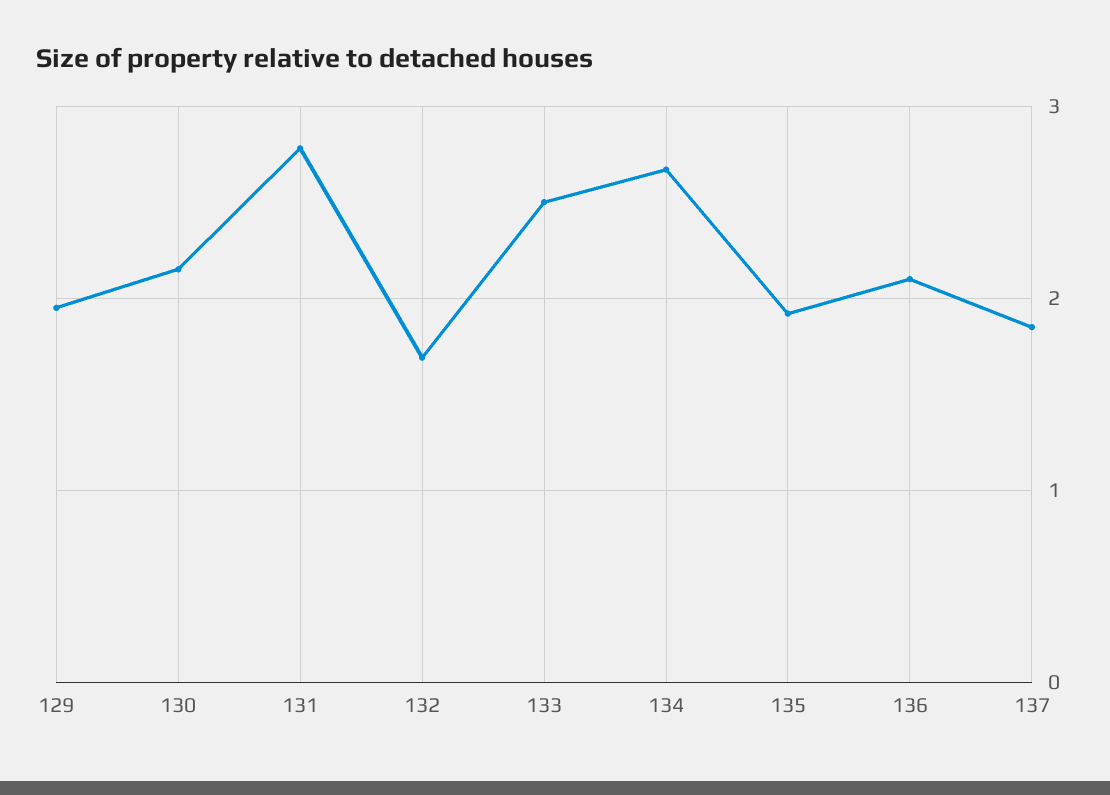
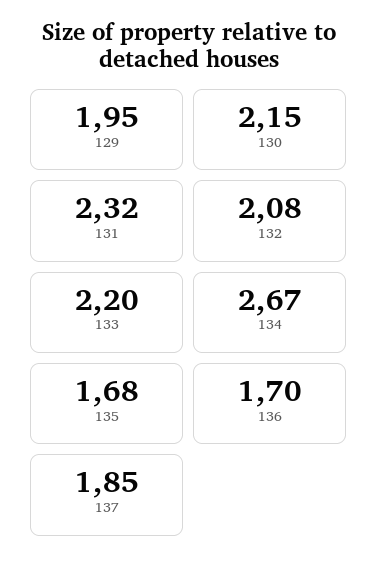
131: 2.8 -> 2.32
132: 1.7 -> 2.08
133: 2.5 -> 2.2
135: 1.9 -> 1.68
136: 2.1 -> 1.7

